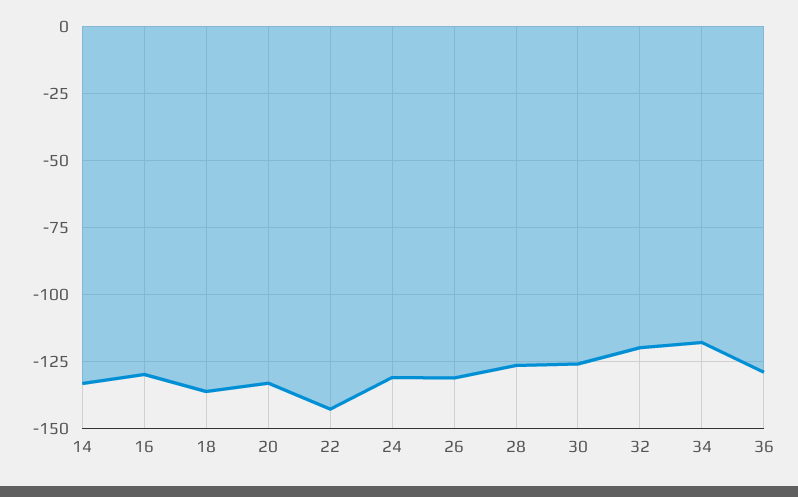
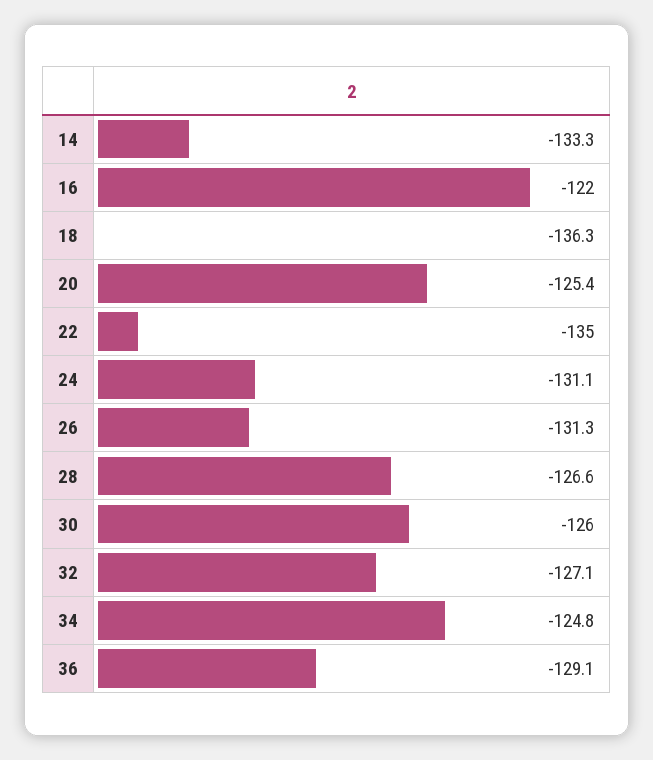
16: -130 -> -122
20: -132.5 -> -125.4
22: -142.5 -> -135
32: -120 -> -127.1
34: -117.5 -> -124.8

